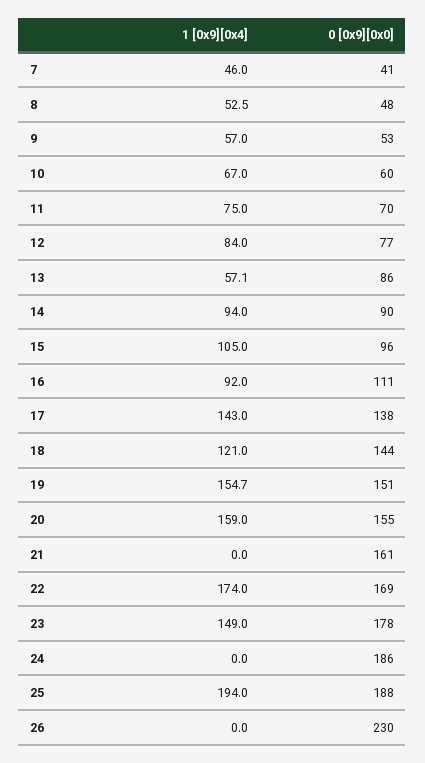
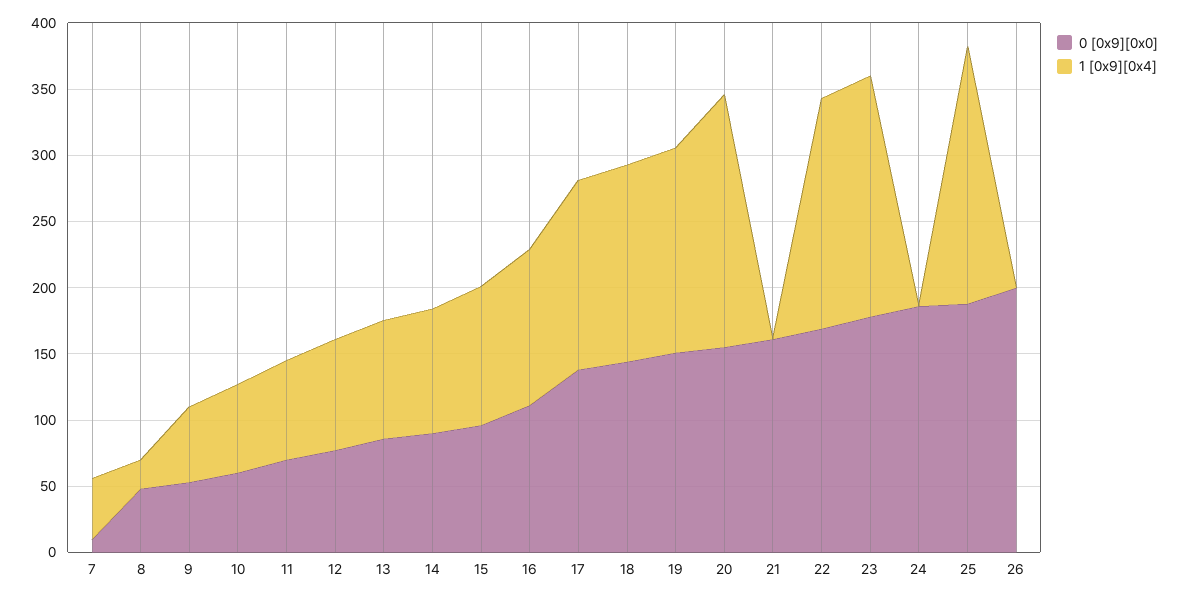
0 [0x9][0x0], 7: 41 -> 10
1 [0x9][0x4], 8: 52.5 -> 20
1 [0x9][0x4], 13: 57.1 -> 90
1 [0x9][0x4], 16: 92 -> 120
1 [0x9][0x4], 18: 121 -> 150
1 [0x9][0x4], 20: 159 -> 190
1 [0x9][0x4], 23: 149 -> 180
0 [0x9][0x0], 26: 230 -> 200

